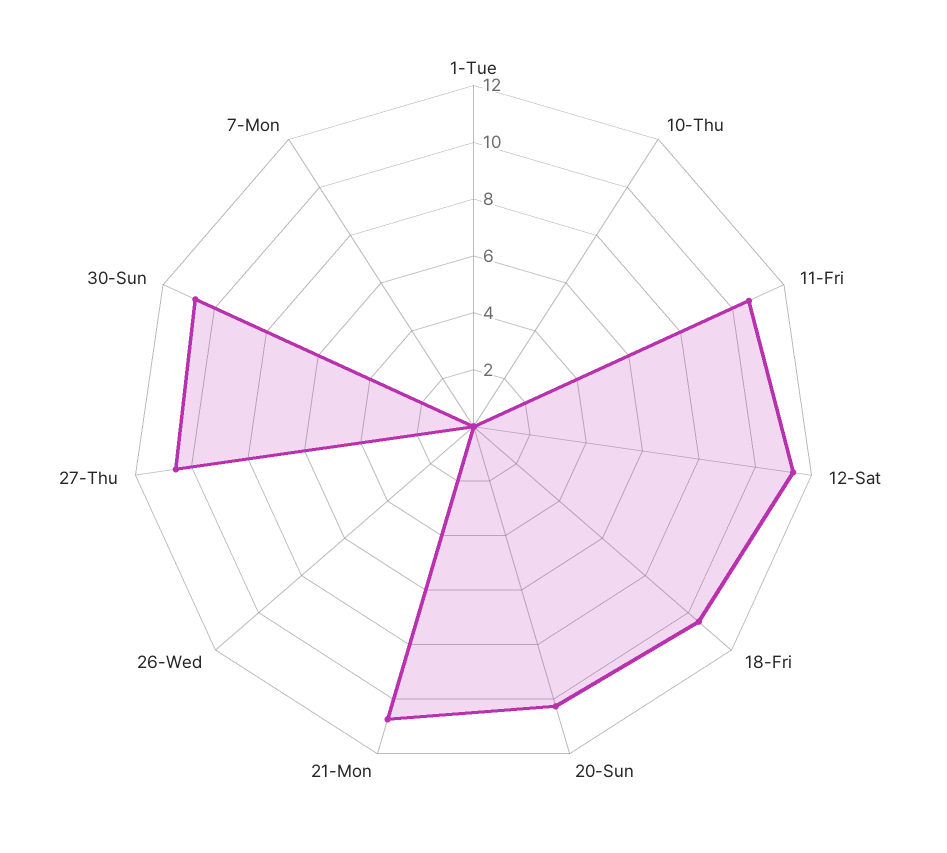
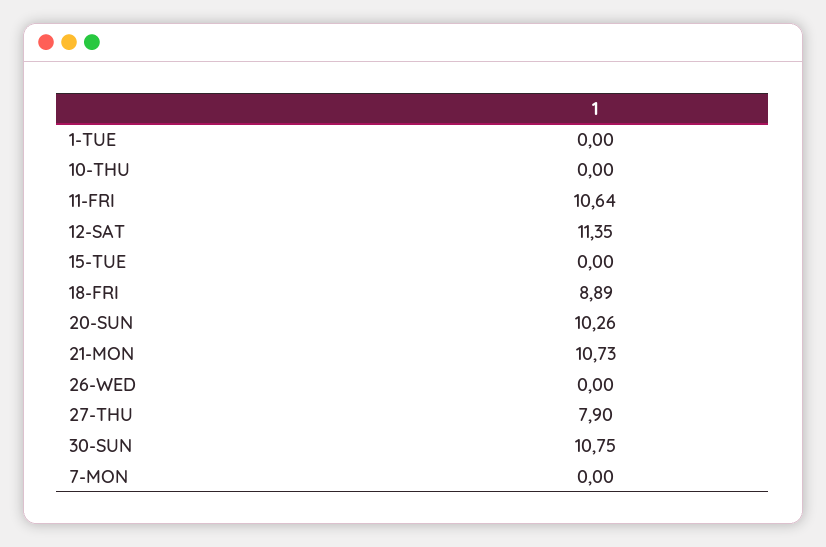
18-Fri: 10.5 -> 8.89
27-Thu: 10.5 -> 7.9
15-TUE: none -> 0

